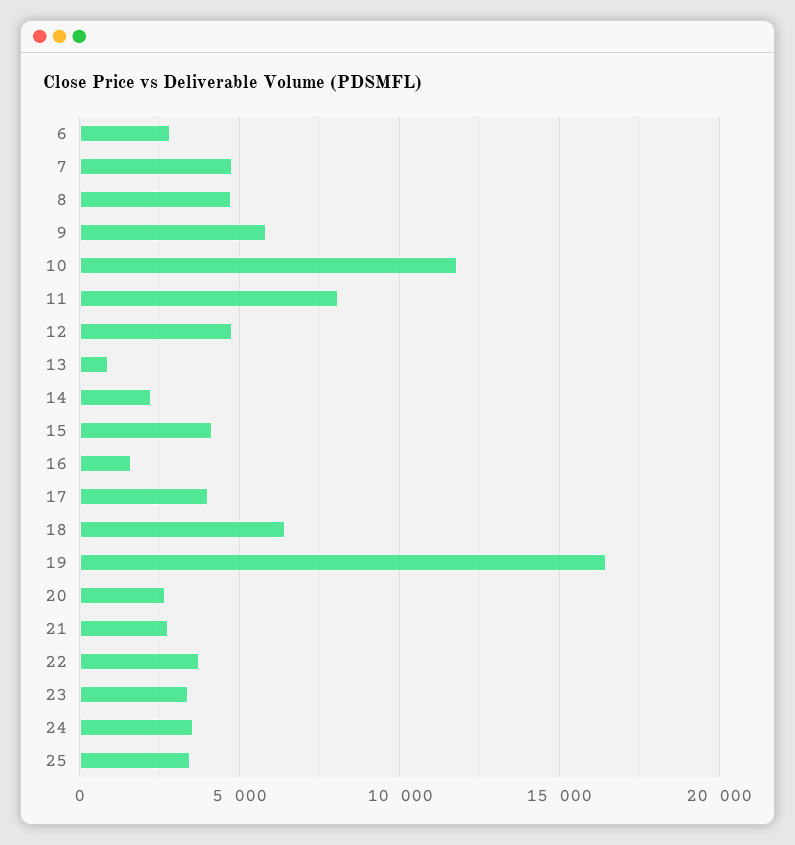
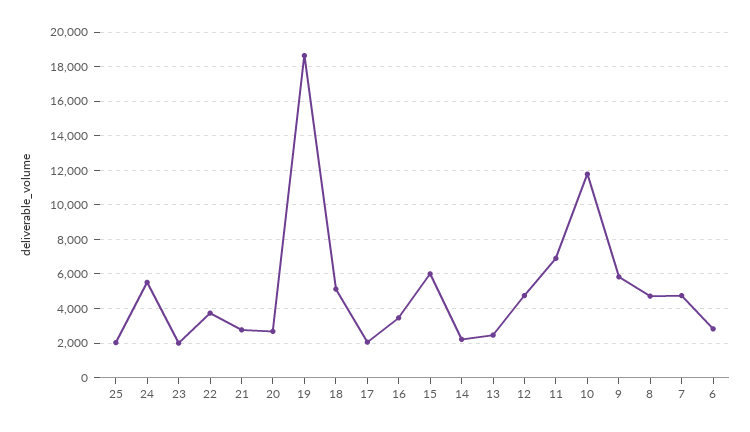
11: 8000 -> 7000
13: 1000 -> 2500
15: 4000 -> 6000
16: 1500 -> 3500
17: 4000 -> 2000
18: 6500 -> 5000
19: 16500 -> 18500
23: 3500 -> 2000
24: 3500 -> 5500
25: 3500 -> 2000

